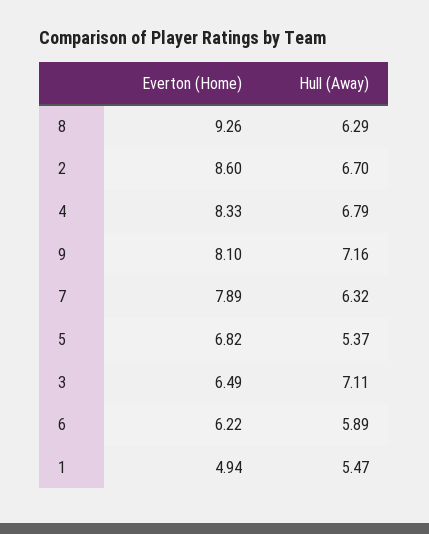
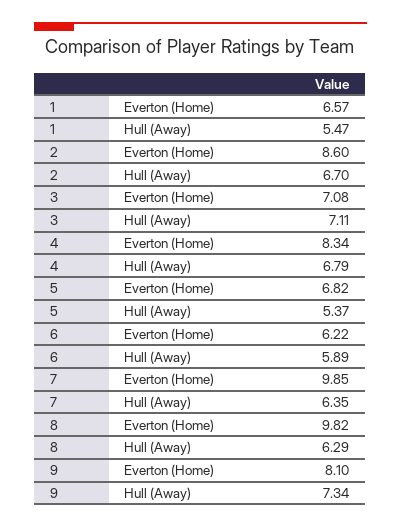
Everton (Home), 8: 9.26 -> 9.82
Everton (Home), 4: 8.33 -> 8.34
Hull (Away), 9: 7.16 -> 7.34
Everton (Home), 7: 7.89 -> 9.85
Hull (Away), 7: 6.32 -> 6.35
Everton (Home), 3: 6.49 -> 7.08
Everton (Home), 1: 4.94 -> 6.57

